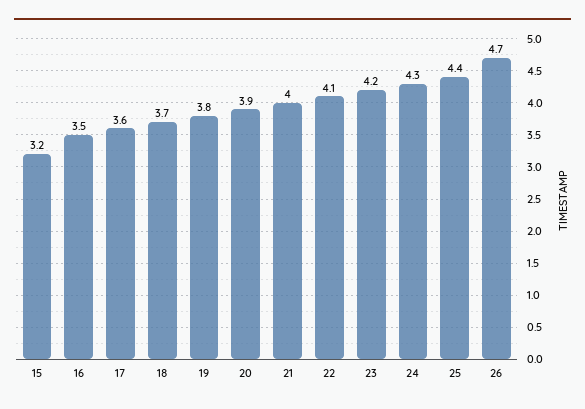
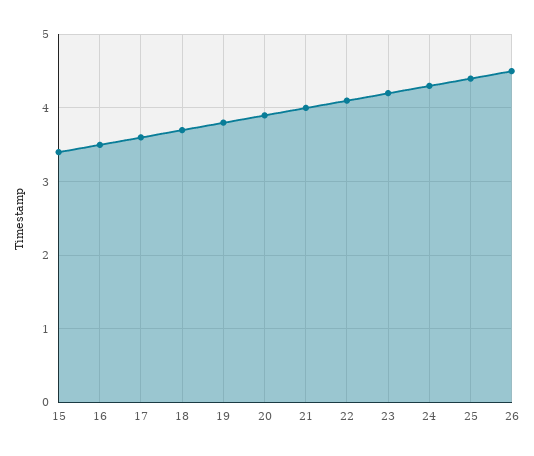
15: 3.2 -> 3.4
26: 4.7 -> 4.5

